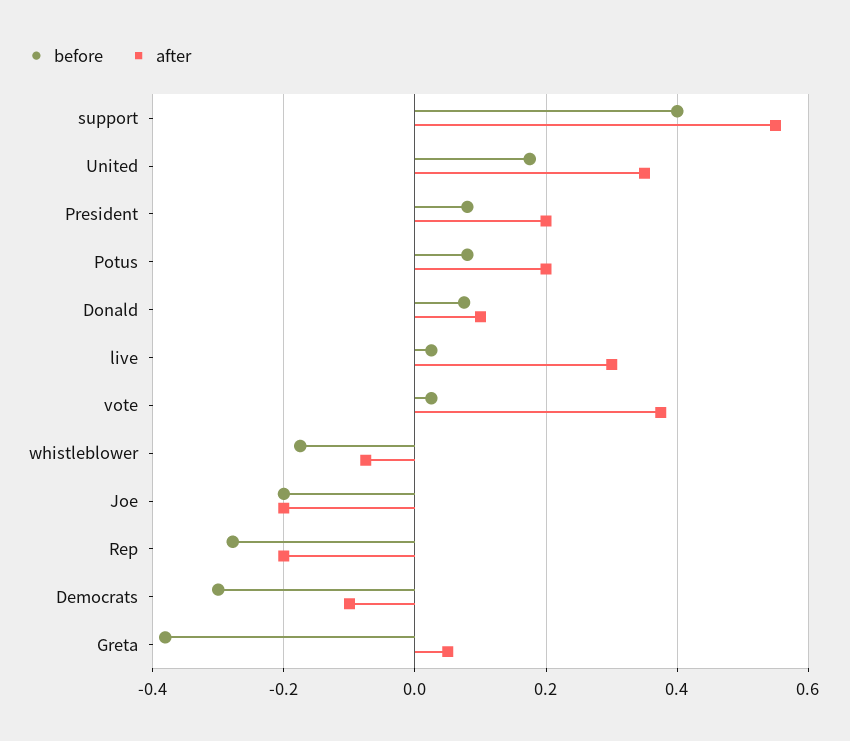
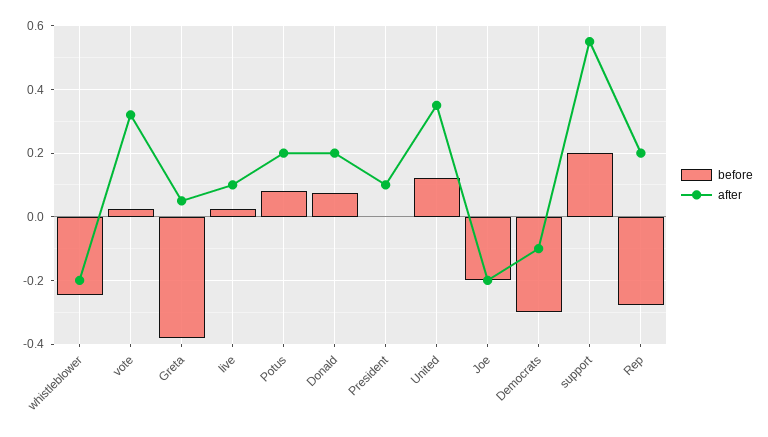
before, support: 0.4 -> 0.2
before, United: 0.18 -> 0.12
before, President: 0.08 -> 0
after, President: 0.2 -> 0.1
after, Donald: 0.1 -> 0.2
after, live: 0.3 -> 0.1
after, vote: 0.38 -> 0.32
before, whistleblower: -0.18 -> -0.24
after, whistleblower: -0.08 -> -0.2
after, Rep: -0.2 -> 0.2

